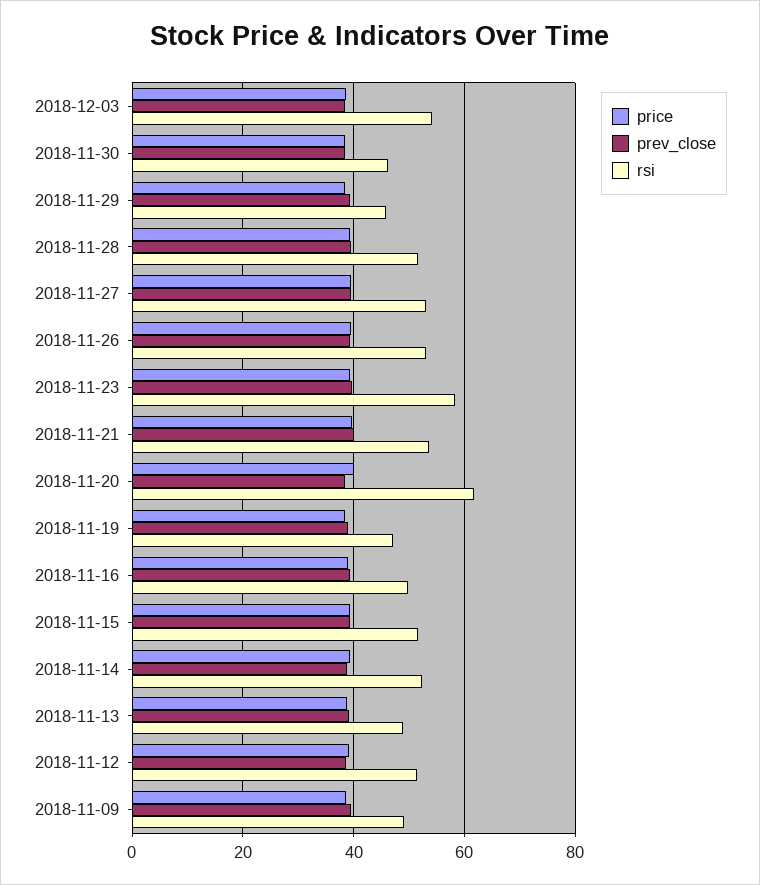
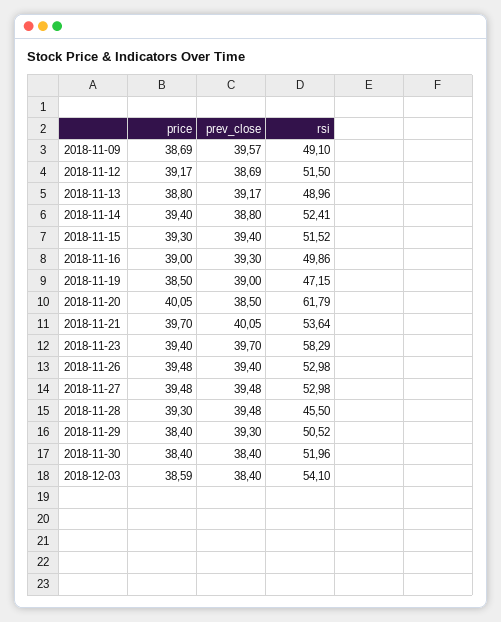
rsi, 2018-11-30: 46 -> 51.96
rsi, 2018-11-29: 46 -> 50.52
rsi, 2018-11-28: 52 -> 45.5

